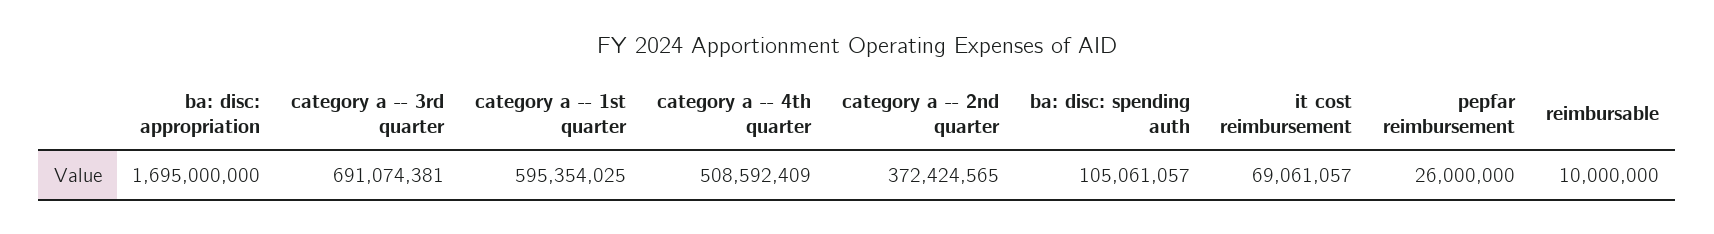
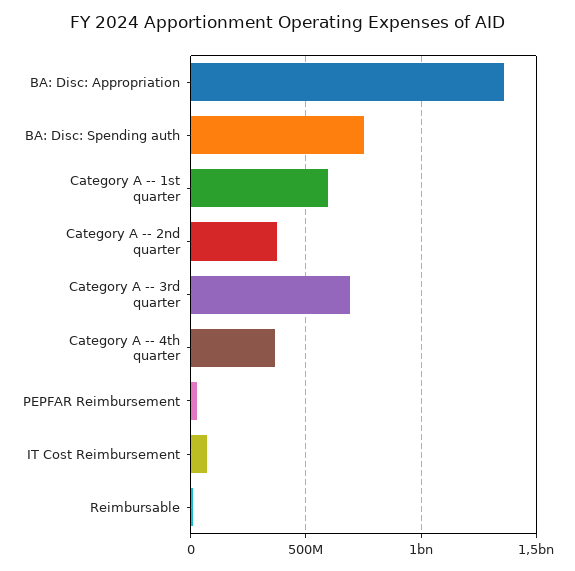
ba: disc: appropriation: 1695000000 -> 1350000000
category a -- 4th quarter: 508592409 -> 350000000
ba: disc: spending auth: 105061057 -> 750000000

